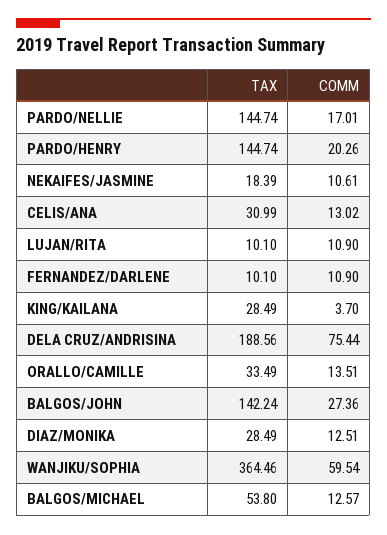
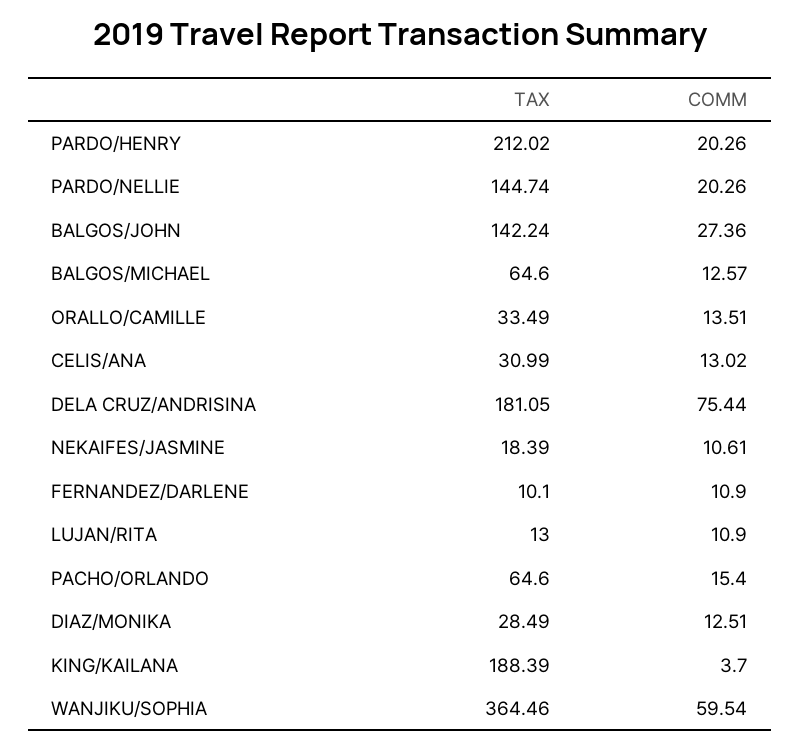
COMM, PARDO/NELLIE: 17.01 -> 20.26
TAX, PARDO/HENRY: 144.74 -> 212.02
TAX, LUJAN/RITA: 10.1 -> 13
TAX, KING/KAILANA: 28.49 -> 188.39
TAX, DELA CRUZ/ANDRISINA: 188.56 -> 181.05
TAX, BALGOS/MICHAEL: 53.8 -> 64.6
TAX, PACHO/ORLANDO: none -> 64.6
COMM, PACHO/ORLANDO: none -> 15.4

